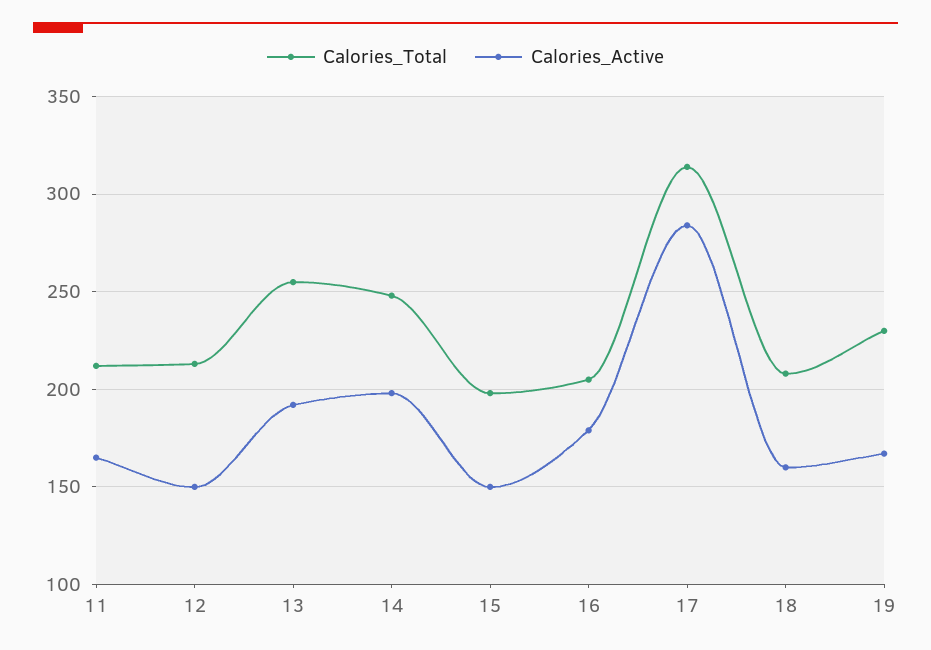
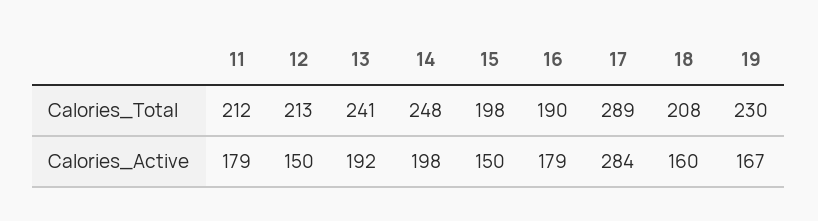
Calories_Active, 11: 165 -> 179
Calories_Total, 13: 255 -> 241
Calories_Total, 16: 205 -> 190
Calories_Total, 17: 315 -> 289

